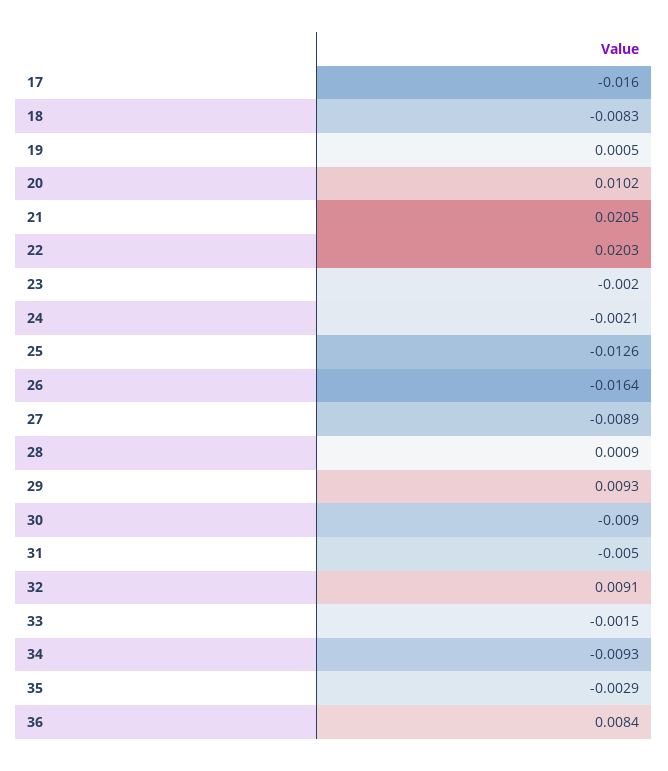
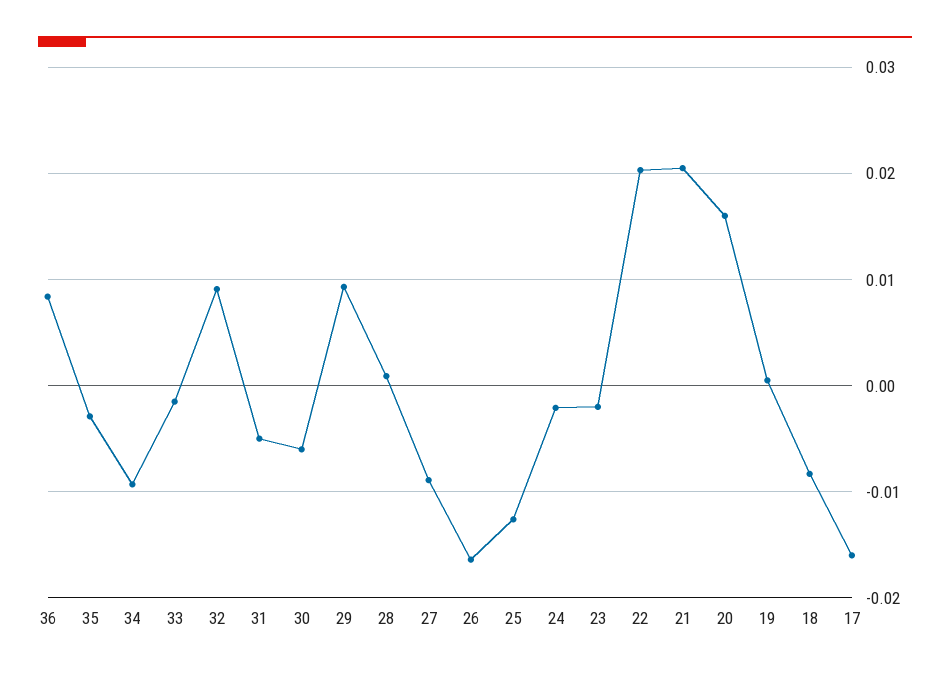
20: 0.0102 -> 0.016
30: -0.009 -> -0.006

